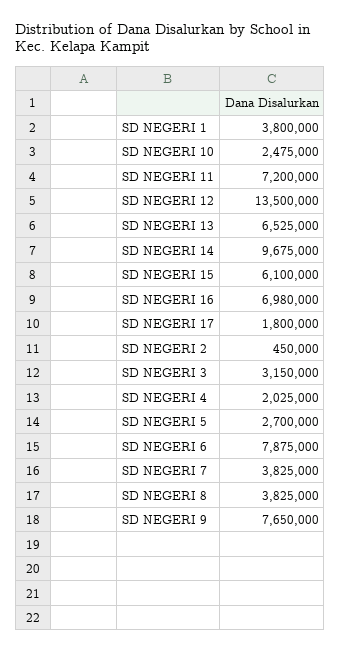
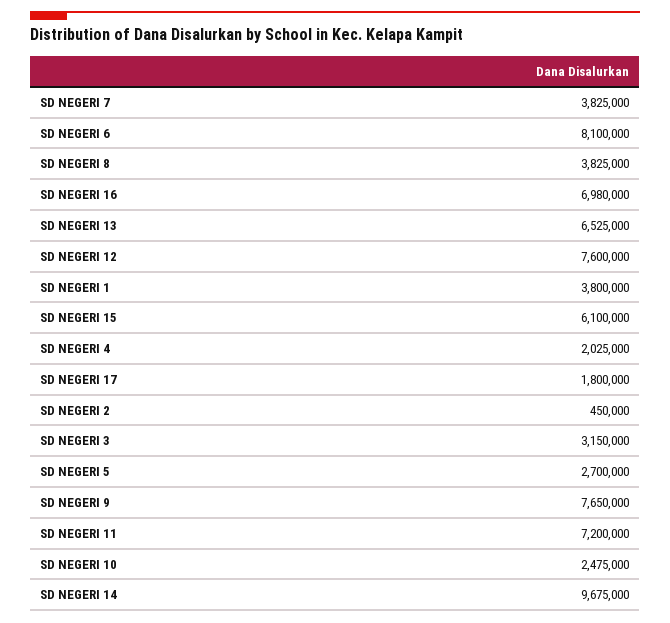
SD NEGERI 12: 13500000 -> 7600000
SD NEGERI 6: 7875000 -> 8100000

